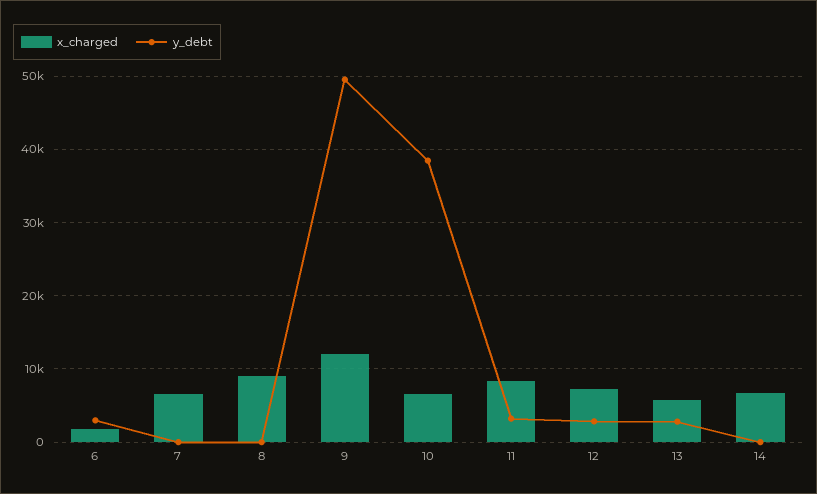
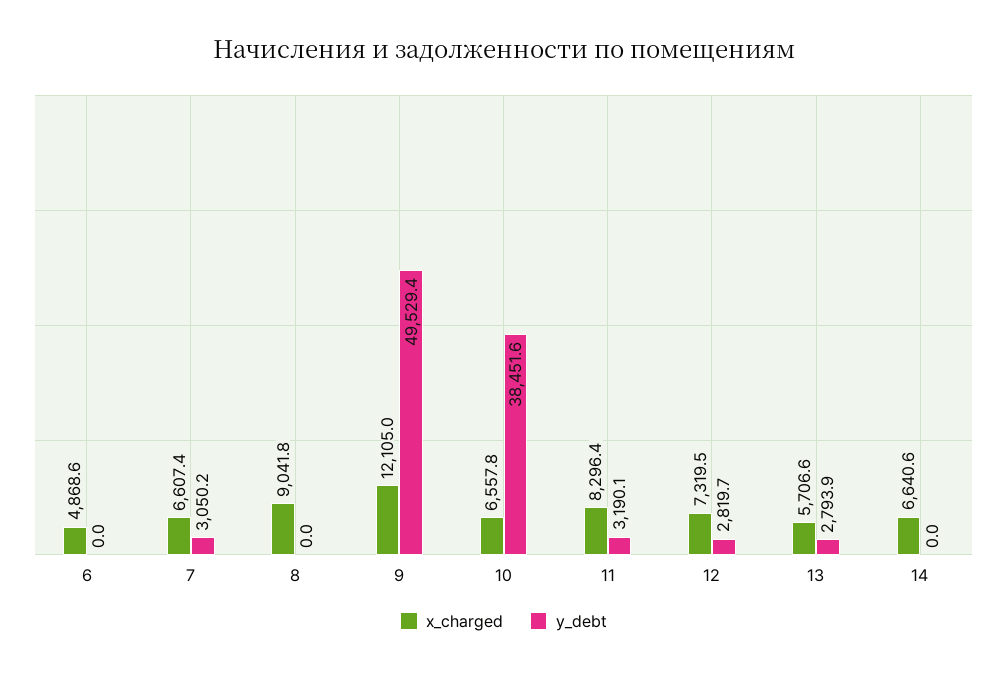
x_charged, 6: 2000 -> 4868.6
y_debt, 6: 3000 -> 0
y_debt, 7: 0 -> 3050.2

